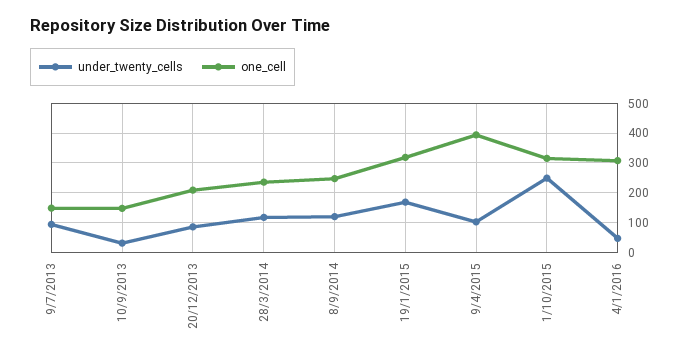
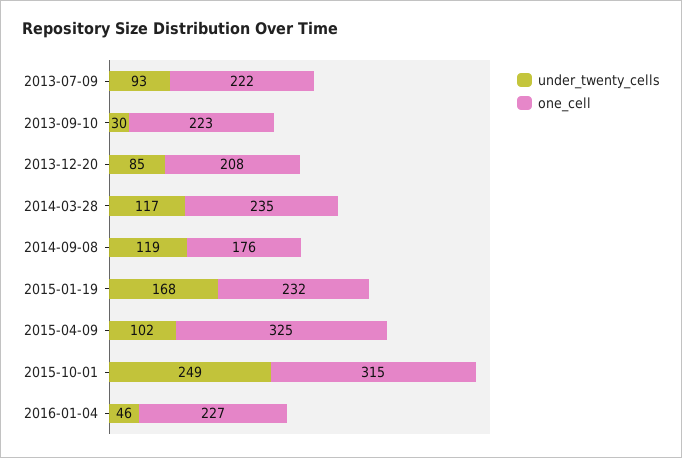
one_cell, 9/7/2013: 150 -> 222
one_cell, 10/9/2013: 150 -> 223
one_cell, 8/9/2014: 250 -> 176
one_cell, 19/1/2015: 325 -> 232
one_cell, 9/4/2015: 400 -> 325
one_cell, 4/1/2016: 300 -> 227

